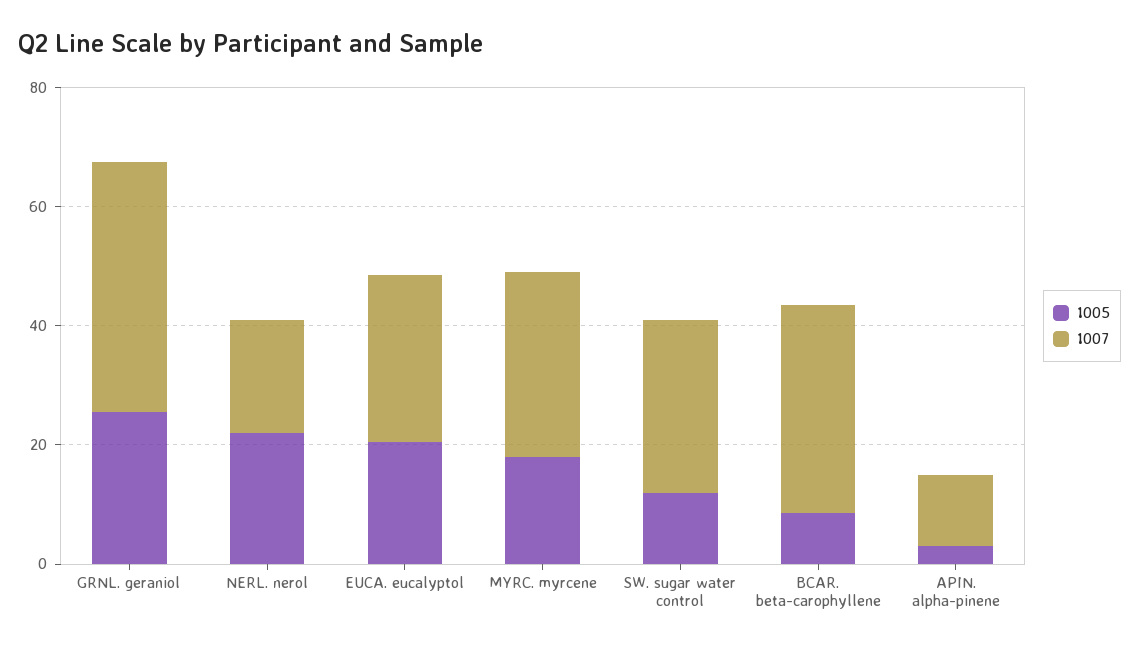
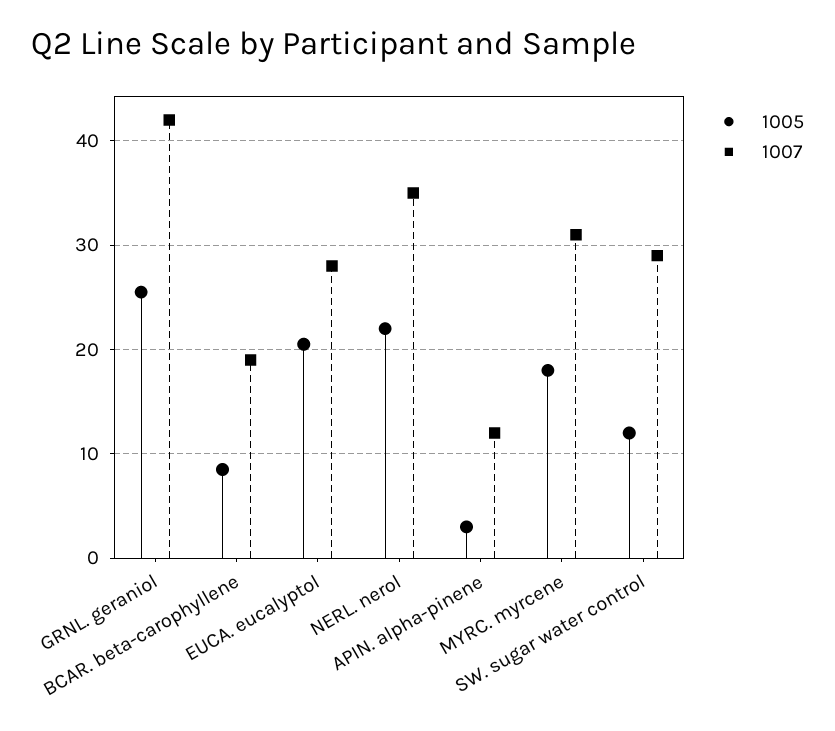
1007, NERL. nerol: 20 -> 35
1007, BCAR. beta-carophyllene: 35 -> 19

